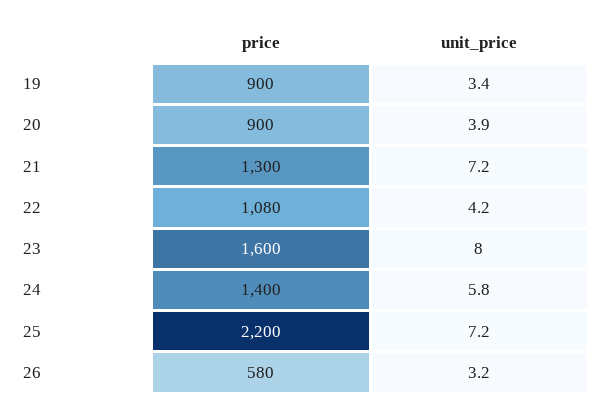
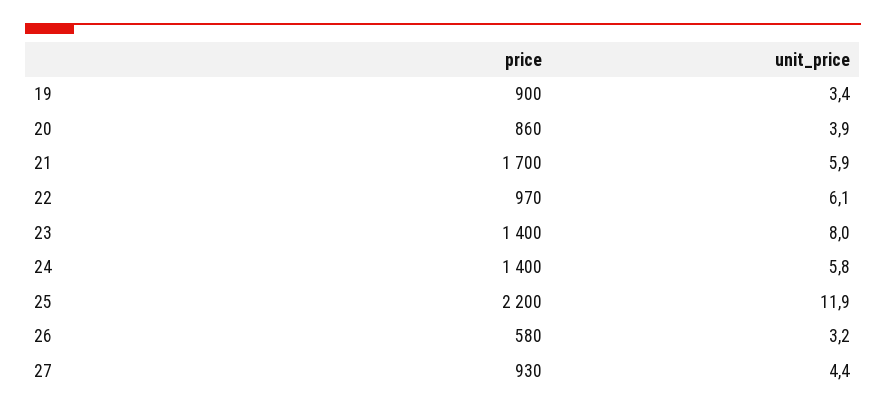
price, 20: 900 -> 860
price, 21: 1300 -> 1700
unit_price, 21: 7.2 -> 5.9
price, 22: 1080 -> 970
unit_price, 22: 4.2 -> 6.1
price, 23: 1600 -> 1400
unit_price, 25: 7.2 -> 11.9
price, 27: none -> 930
unit_price, 27: none -> 4.4

